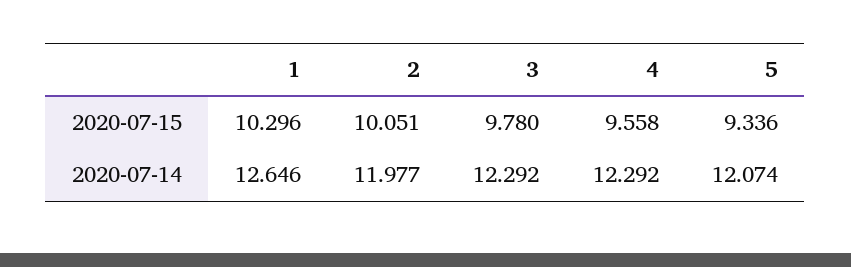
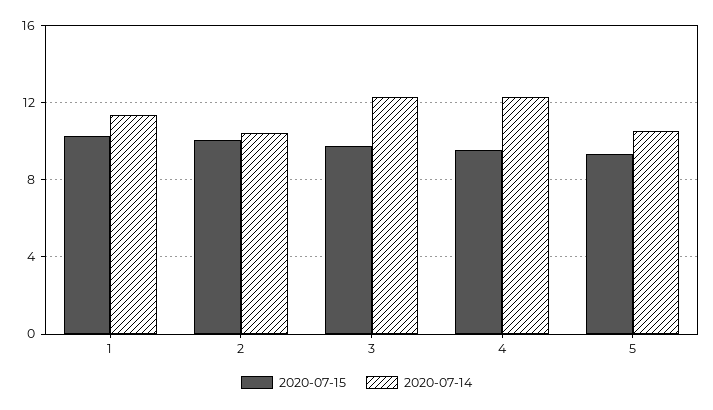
2020-07-14, 1: 12.646 -> 11.5
2020-07-14, 2: 11.977 -> 10.5
2020-07-14, 5: 12.074 -> 10.5

